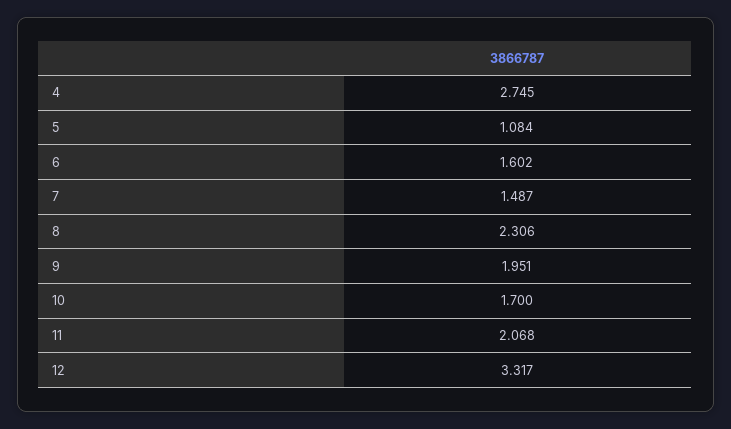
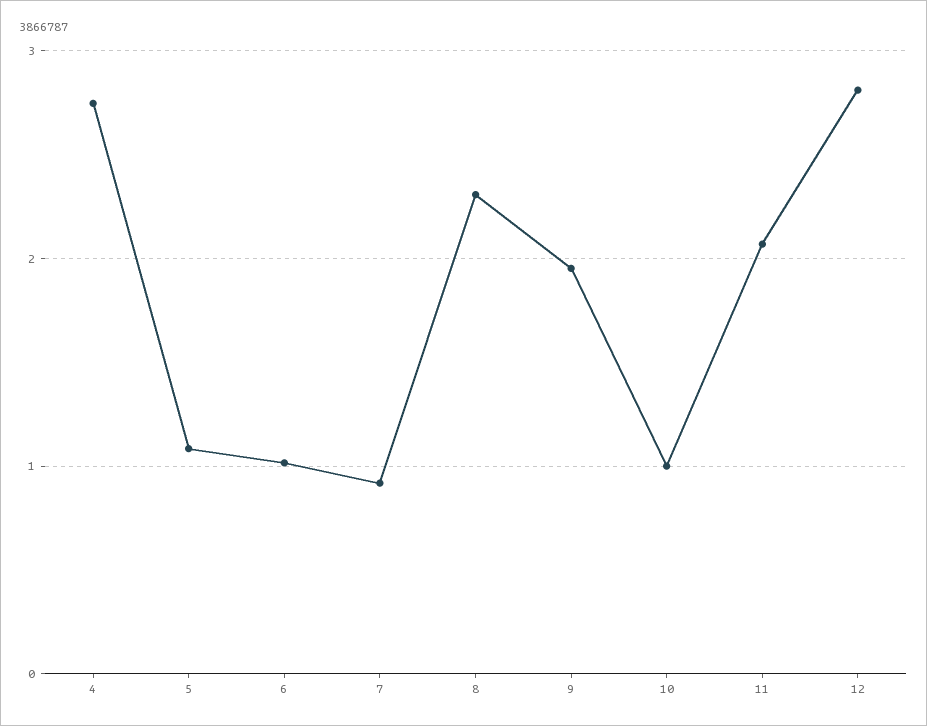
6: 1.602 -> 1
7: 1.487 -> 0.9
10: 1.7 -> 1
12: 3.317 -> 2.8

